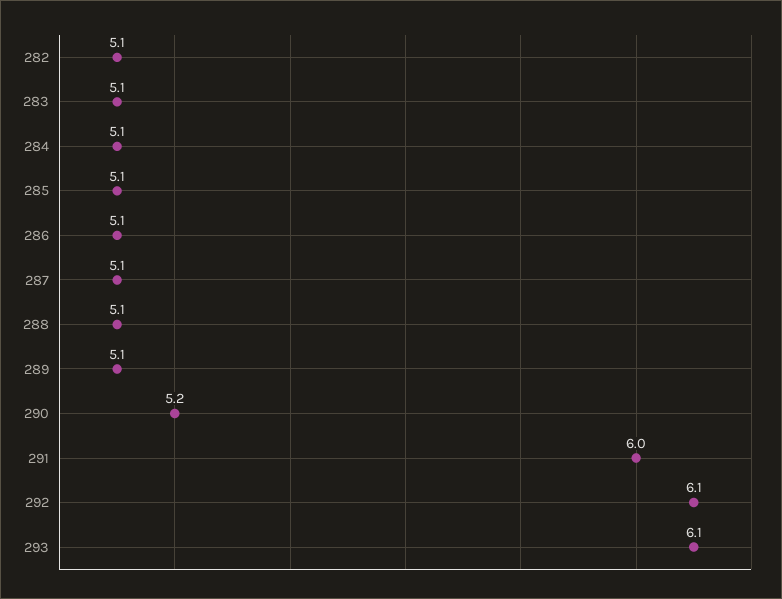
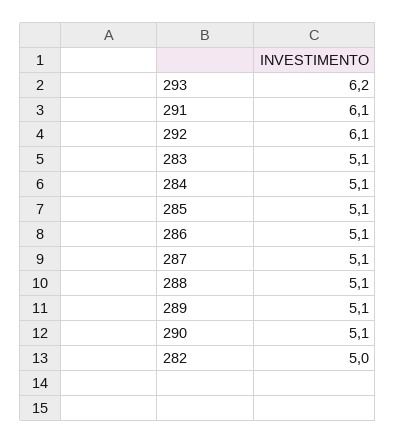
282: 5.1 -> 5
290: 5.2 -> 5.1
291: 6 -> 6.1
293: 6.1 -> 6.2

